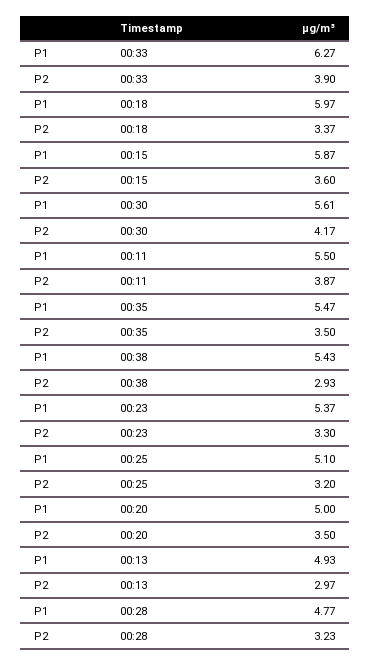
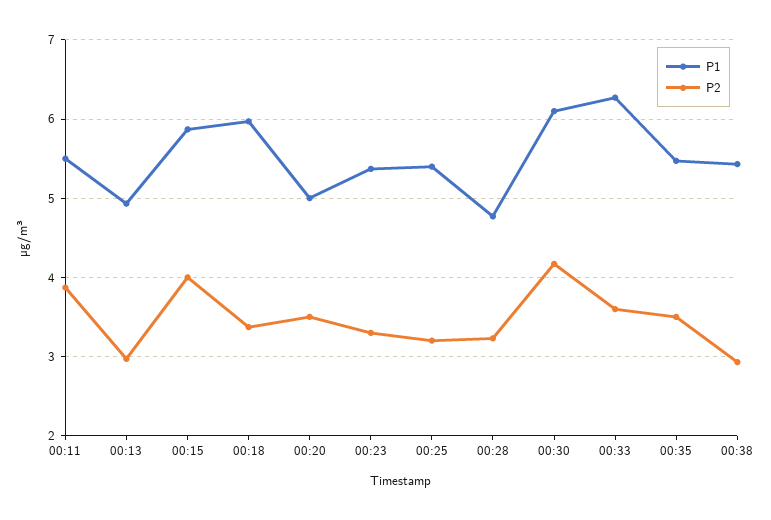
P2, 00:33: 3.9 -> 3.6
P2, 00:15: 3.6 -> 4
P1, 00:30: 5.61 -> 6.1
P1, 00:25: 5.1 -> 5.4

